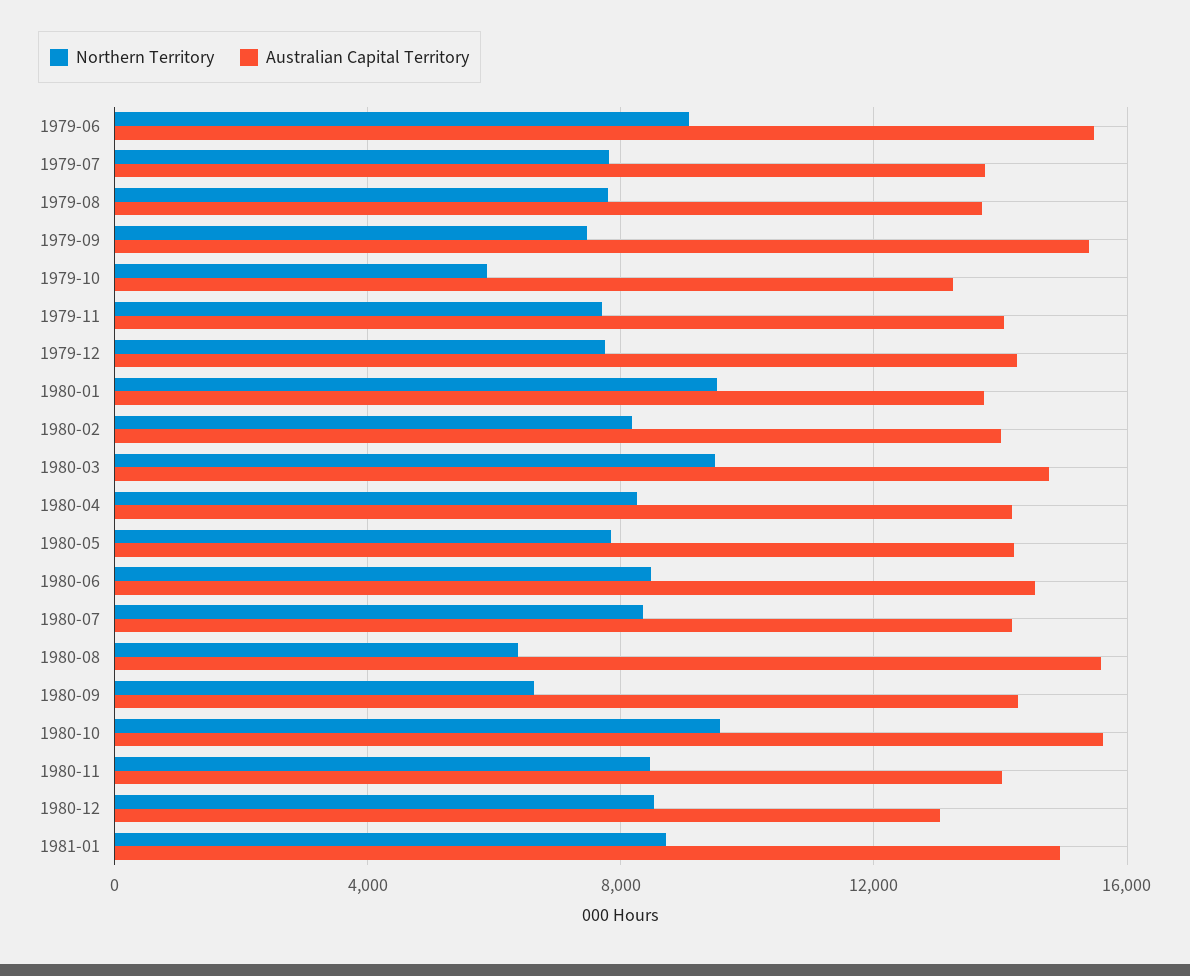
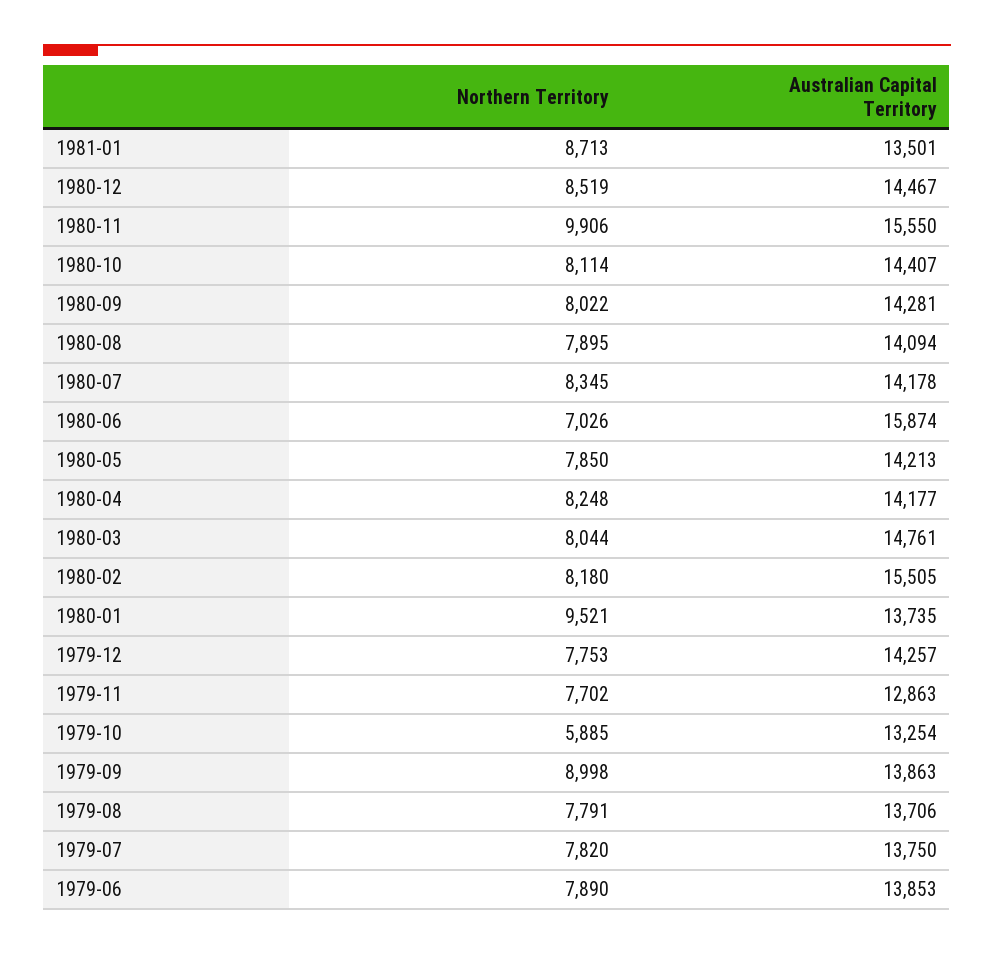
Northern Territory, 1979-06: 9000 -> 7890
Australian Capital Territory, 1979-06: 15500 -> 13853
Northern Territory, 1979-09: 7500 -> 8998
Australian Capital Territory, 1979-09: 15500 -> 13863
Australian Capital Territory, 1979-11: 14000 -> 12863
Australian Capital Territory, 1980-02: 14000 -> 15505
Northern Territory, 1980-03: 9500 -> 8044
Northern Territory, 1980-06: 8500 -> 7026
Australian Capital Territory, 1980-06: 14500 -> 15874
Northern Territory, 1980-08: 6500 -> 7895
Australian Capital Territory, 1980-08: 15500 -> 14094
Northern Territory, 1980-09: 6500 -> 8022
Northern Territory, 1980-10: 9500 -> 8114
Australian Capital Territory, 1980-10: 15500 -> 14407
Northern Territory, 1980-11: 8500 -> 9906
Australian Capital Territory, 1980-11: 14000 -> 15550
Australian Capital Territory, 1980-12: 13000 -> 14467
Australian Capital Territory, 1981-01: 15000 -> 13501

